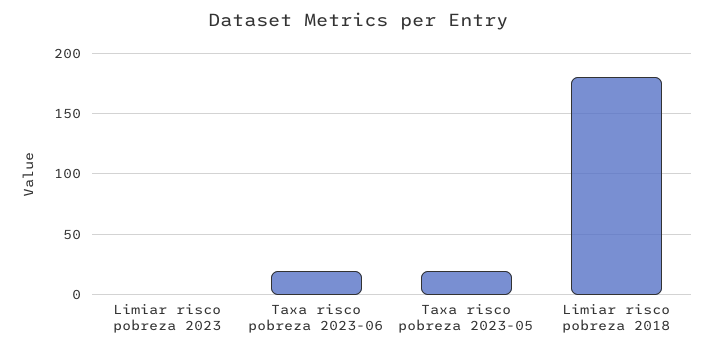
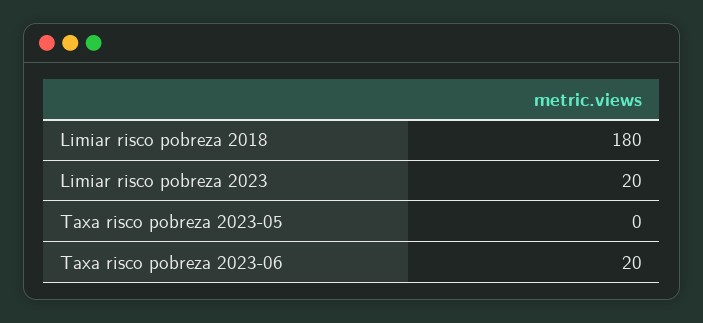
Limiar risco pobreza 2023: 0 -> 20
Taxa risco pobreza 2023-05: 20 -> 0

